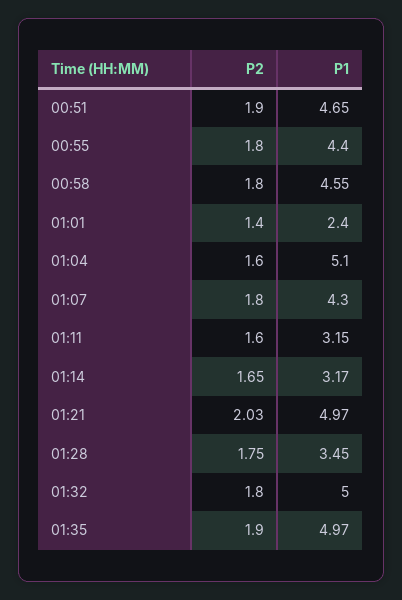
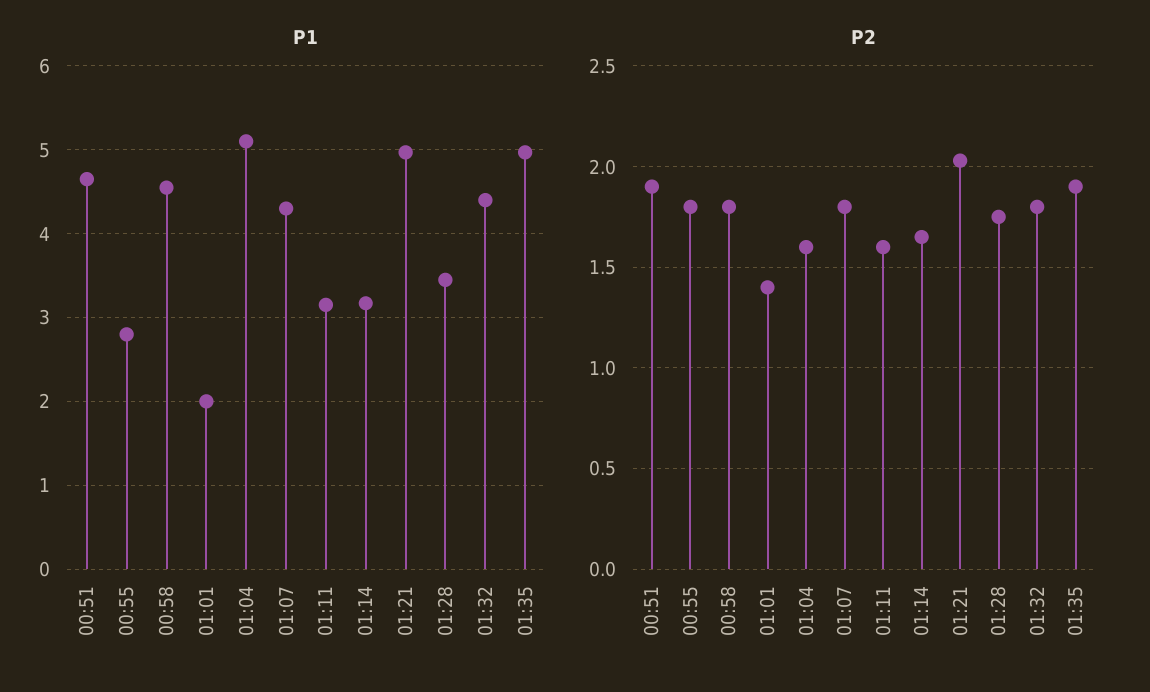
P1, 00:55: 4.4 -> 2.8
P1, 01:01: 2.4 -> 2
P1, 01:32: 5 -> 4.4

